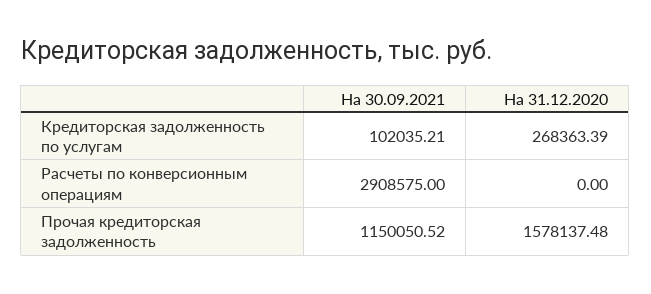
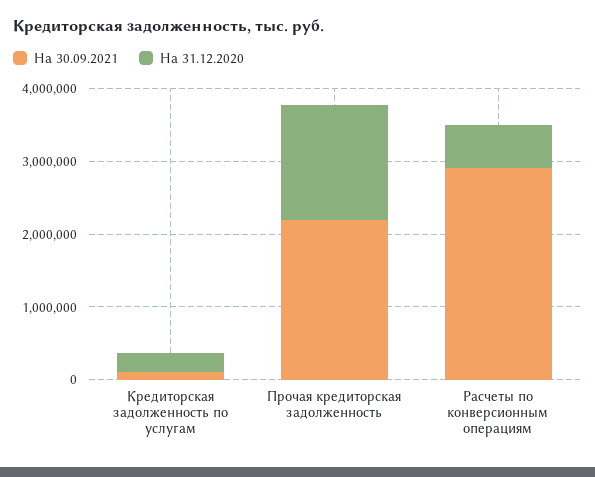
На 31.12.2020, Расчеты по конверсионным операциям: 0 -> 600000
На 30.09.2021, Прочая кредиторская задолженность: 1150050.52 -> 2200000

